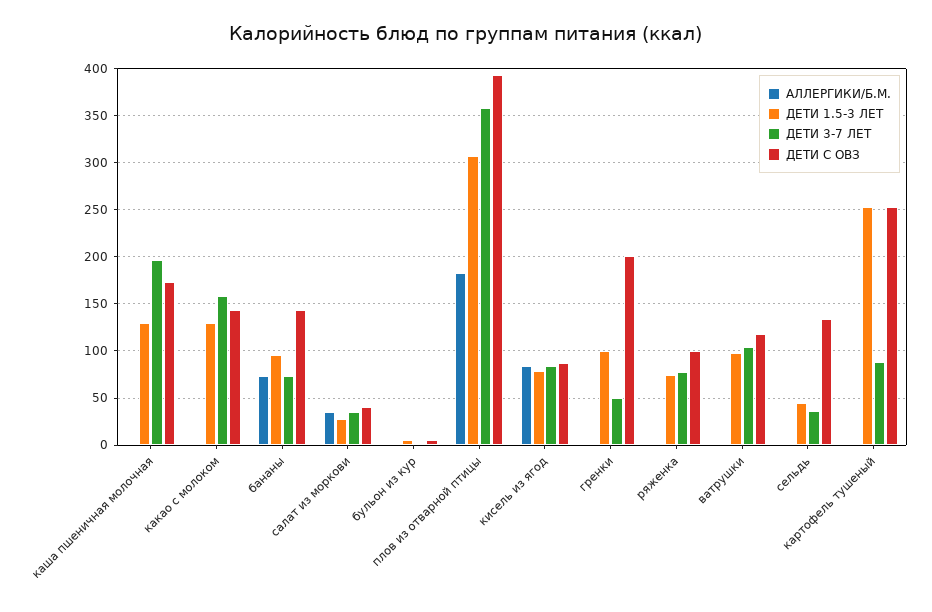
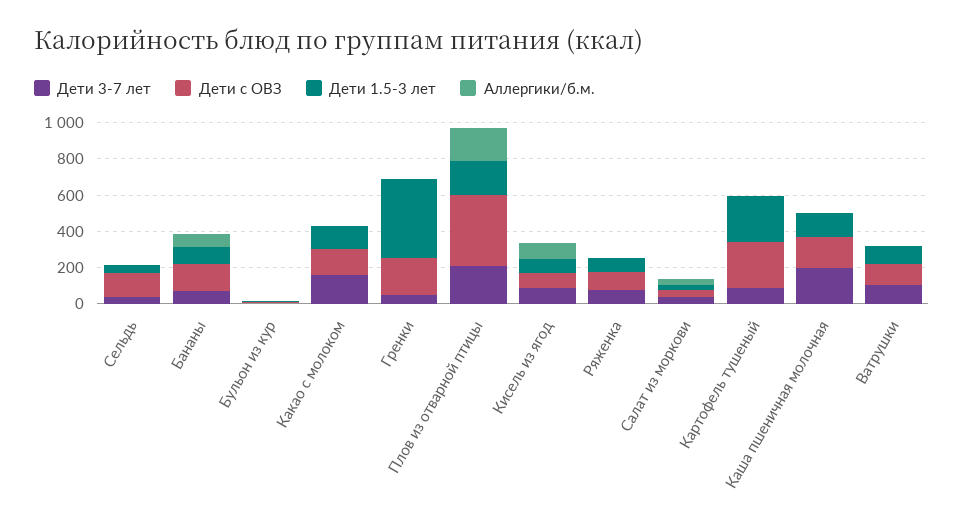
ДЕТИ 1.5-3 ЛЕТ, плов из отварной птицы: 310 -> 200
ДЕТИ 3-7 ЛЕТ, плов из отварной птицы: 360 -> 200
ДЕТИ 1.5-3 ЛЕТ, гренки: 100 -> 450

